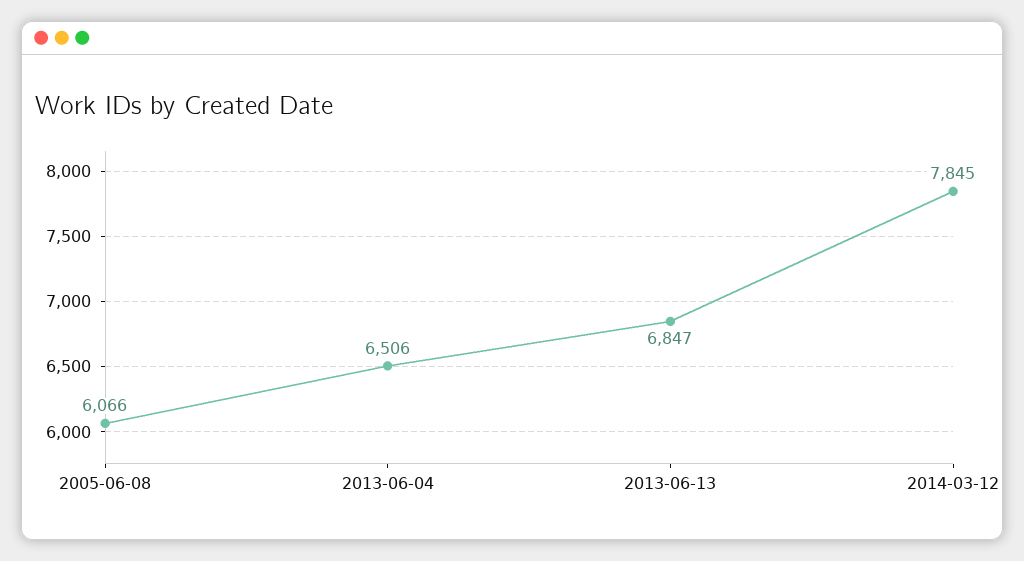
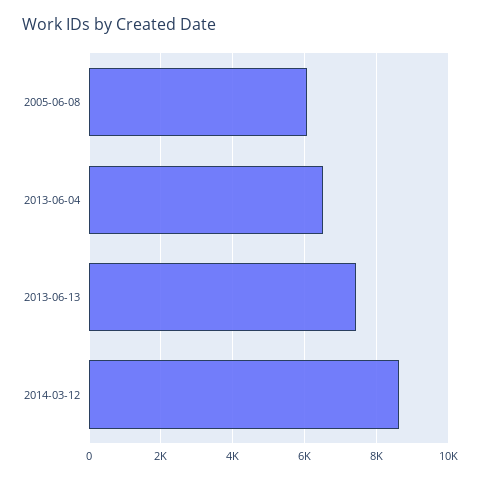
2013-06-13: 6847 -> 7400
2014-03-12: 7845 -> 8600

